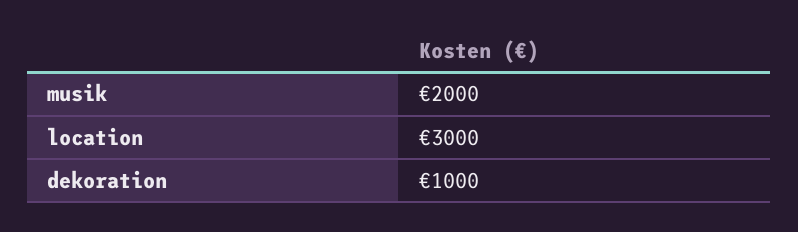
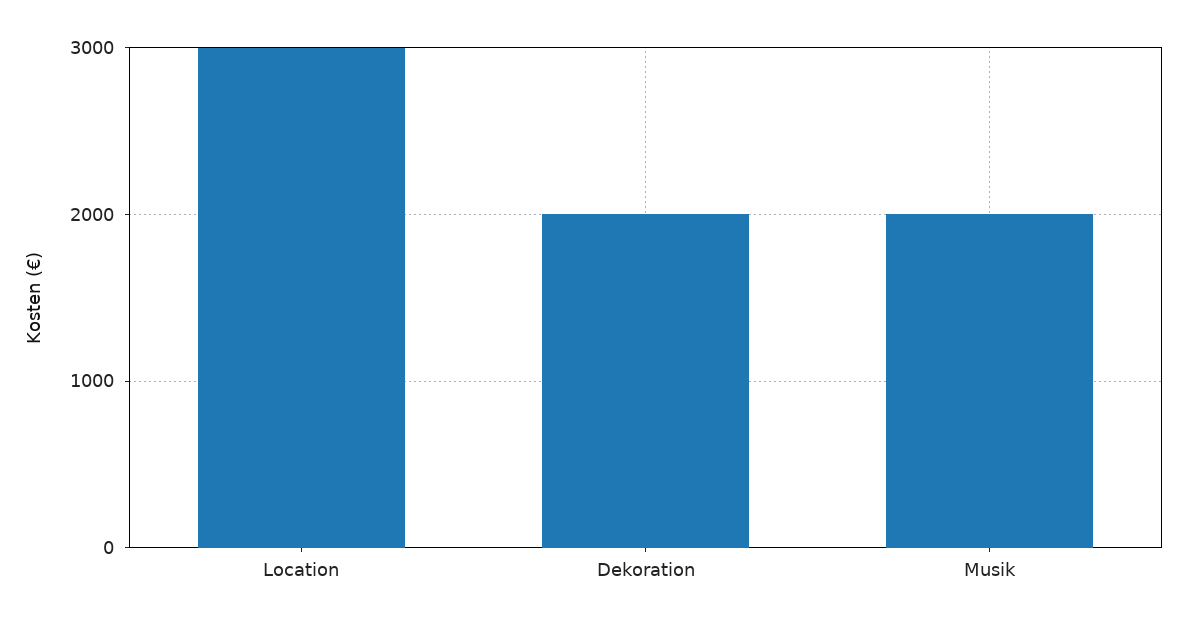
dekoration: 1000 -> 2000

